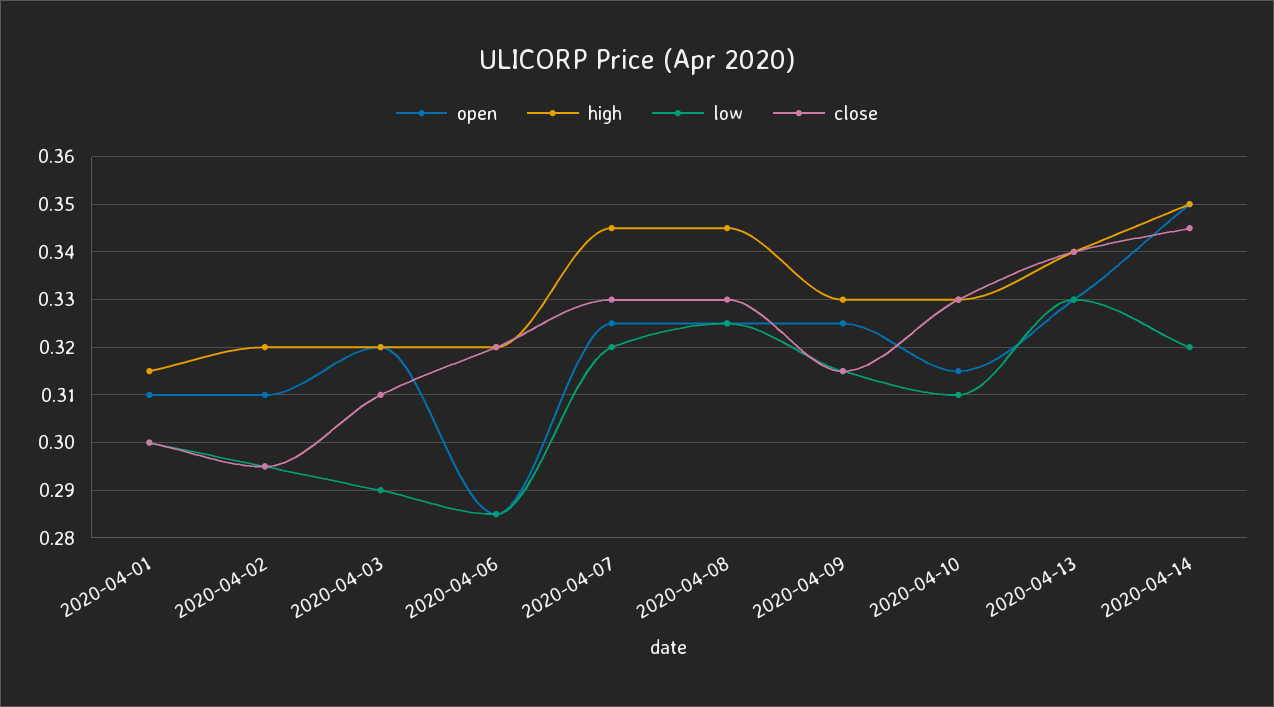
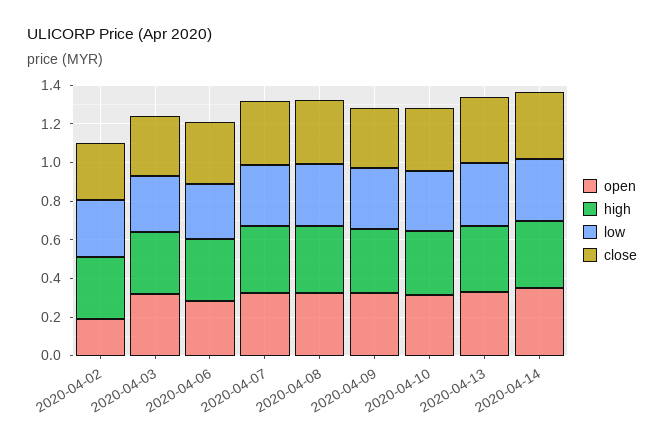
open, 2020-04-01: 0.31 -> none
high, 2020-04-01: 0.315 -> none
low, 2020-04-01: 0.3 -> none
close, 2020-04-01: 0.3 -> none
open, 2020-04-02: 0.31 -> 0.2

